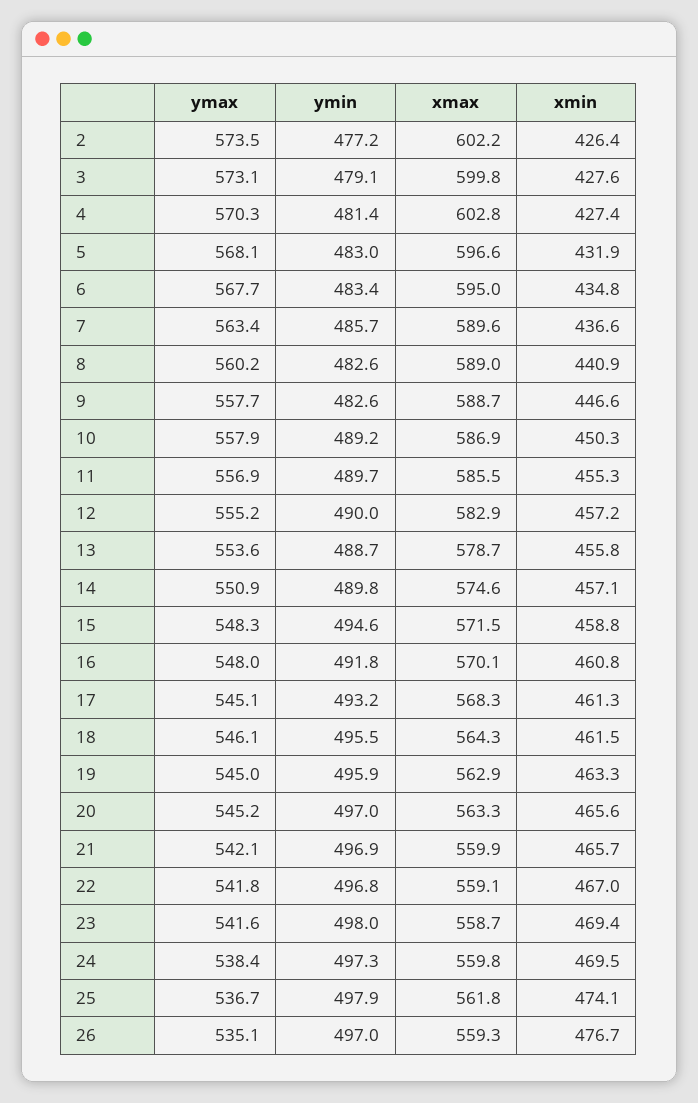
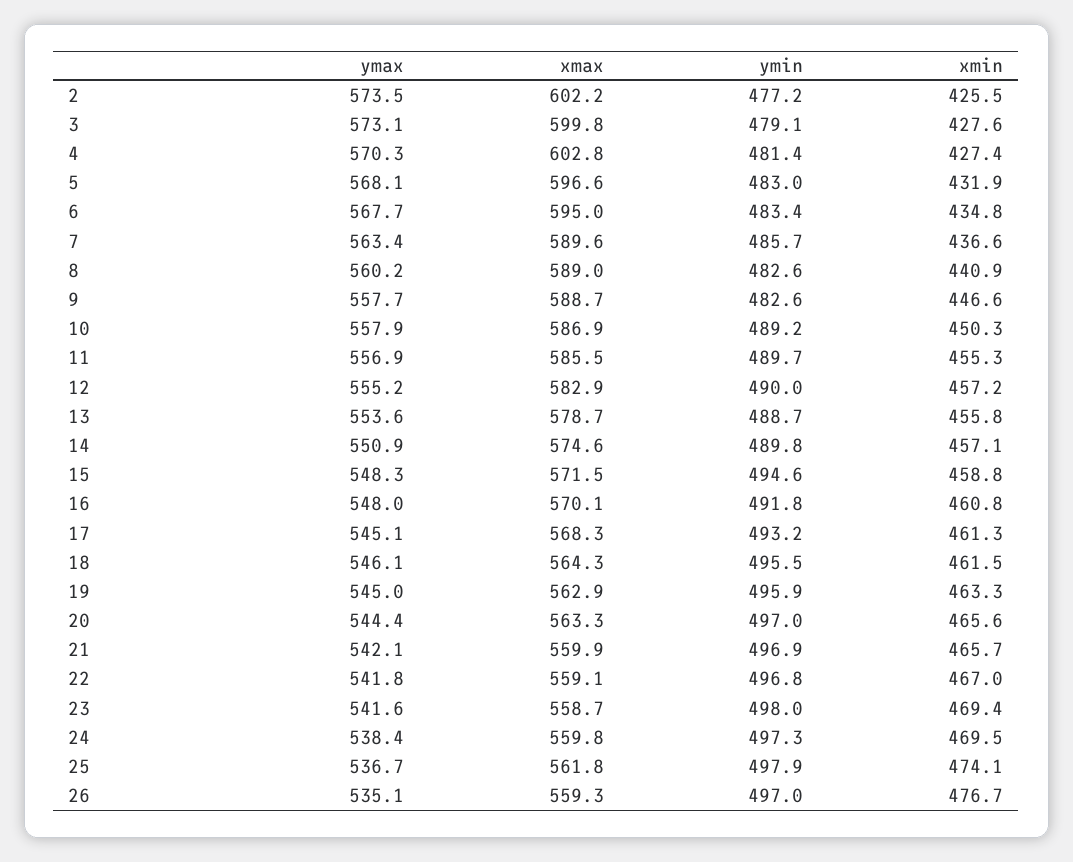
xmin, 2: 426.4 -> 425.5
ymax, 20: 545.2 -> 544.4

